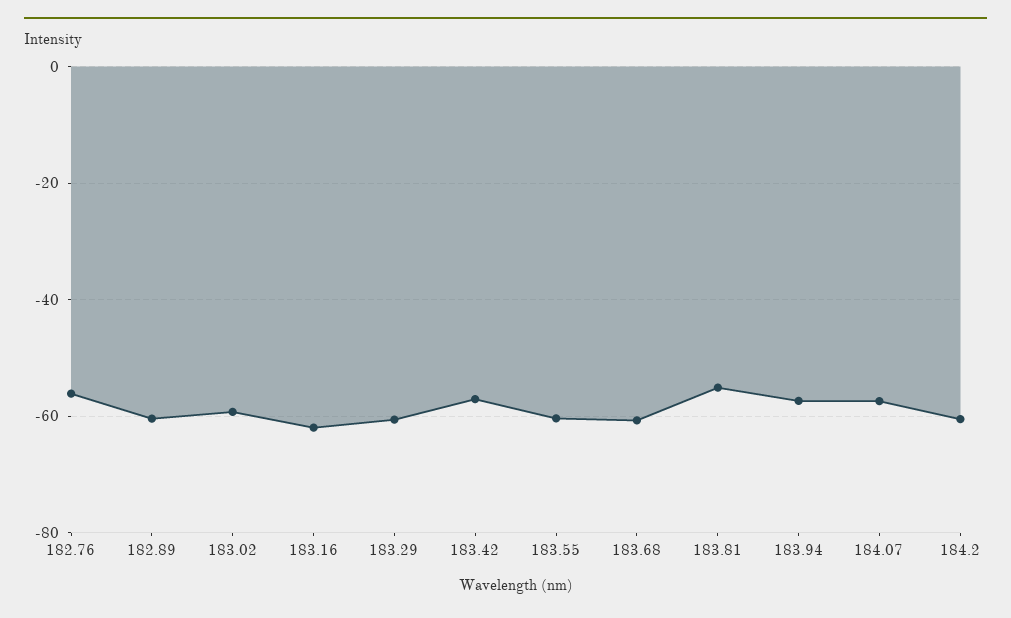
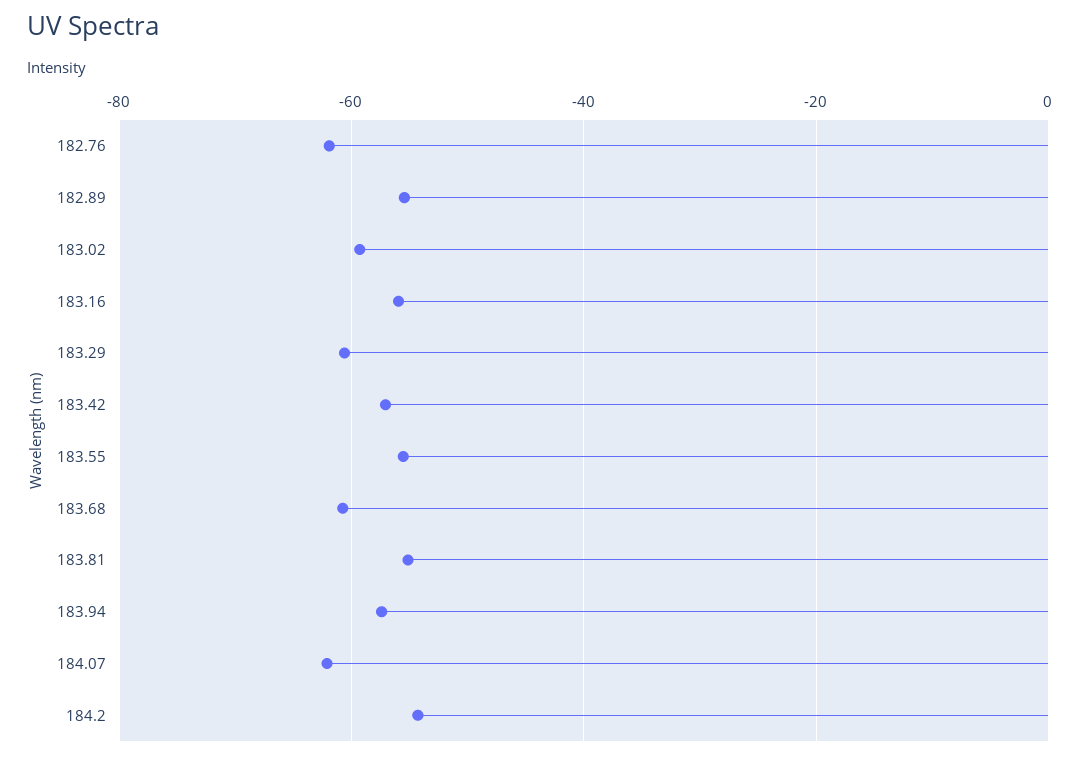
182.76: -56 -> -62
182.89: -60 -> -56
183.16: -62 -> -56
183.55: -60 -> -56
184.07: -58 -> -62
184.2: -60 -> -54

